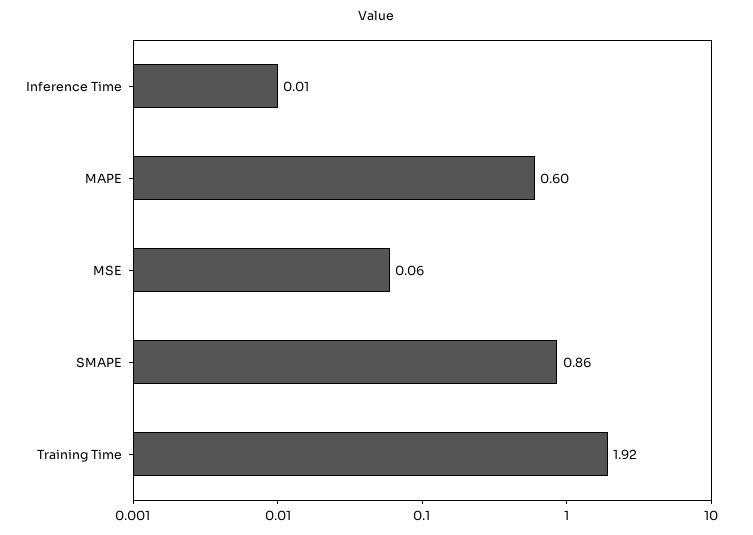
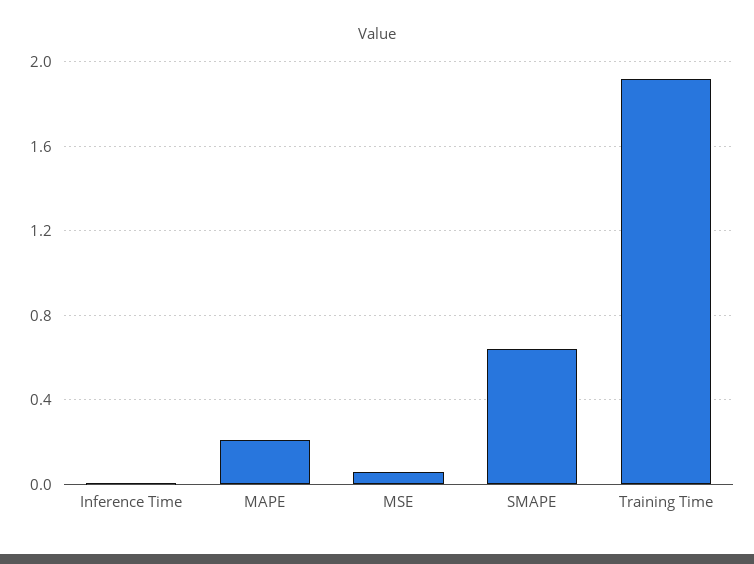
MAPE: 0.6 -> 0.2
SMAPE: 0.86 -> 0.65

